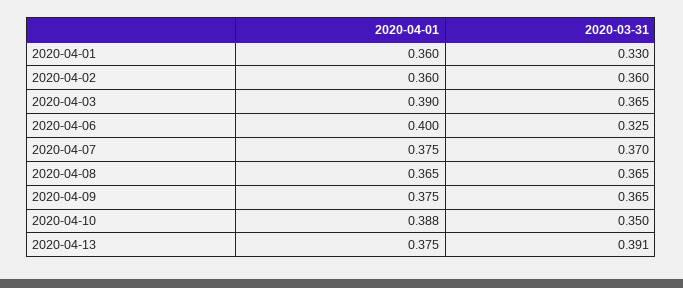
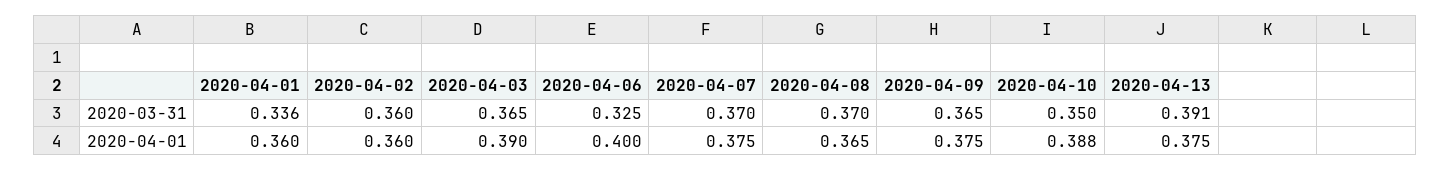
2020-03-31, 2020-04-01: 0.33 -> 0.336
2020-03-31, 2020-04-08: 0.365 -> 0.37

